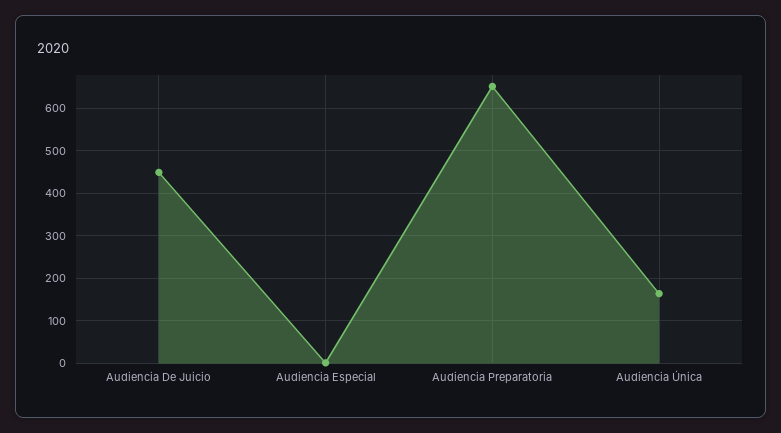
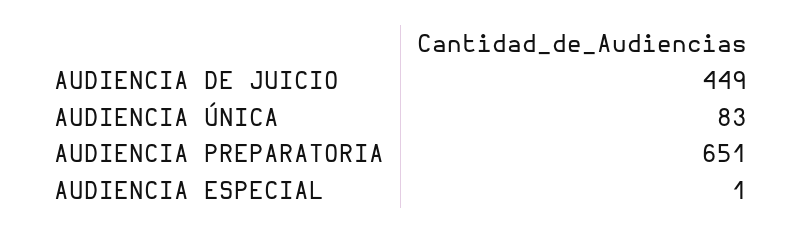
Audiencia Única: 160 -> 83

